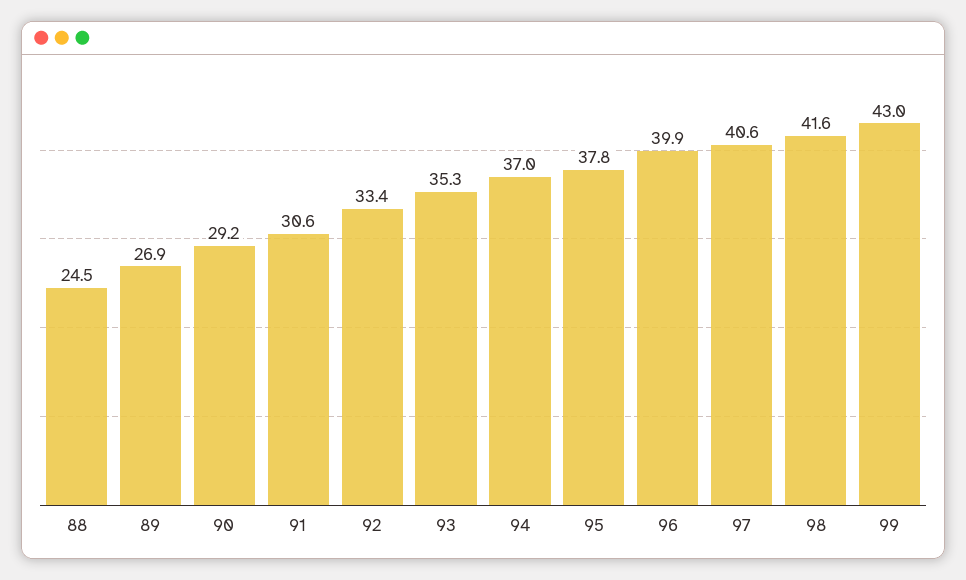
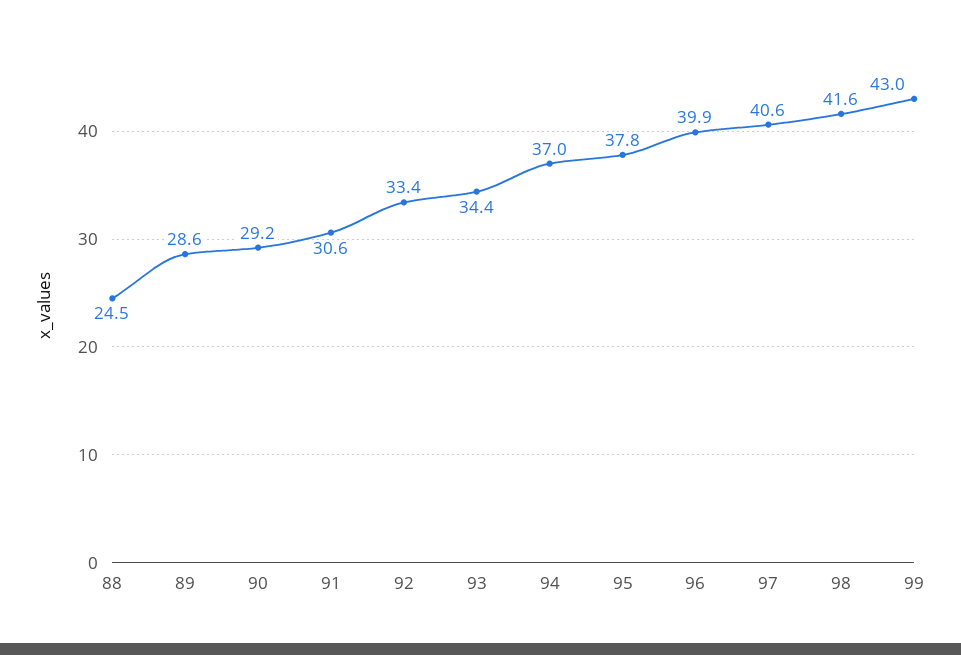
89: 26.9 -> 28.6
93: 35.3 -> 34.4

